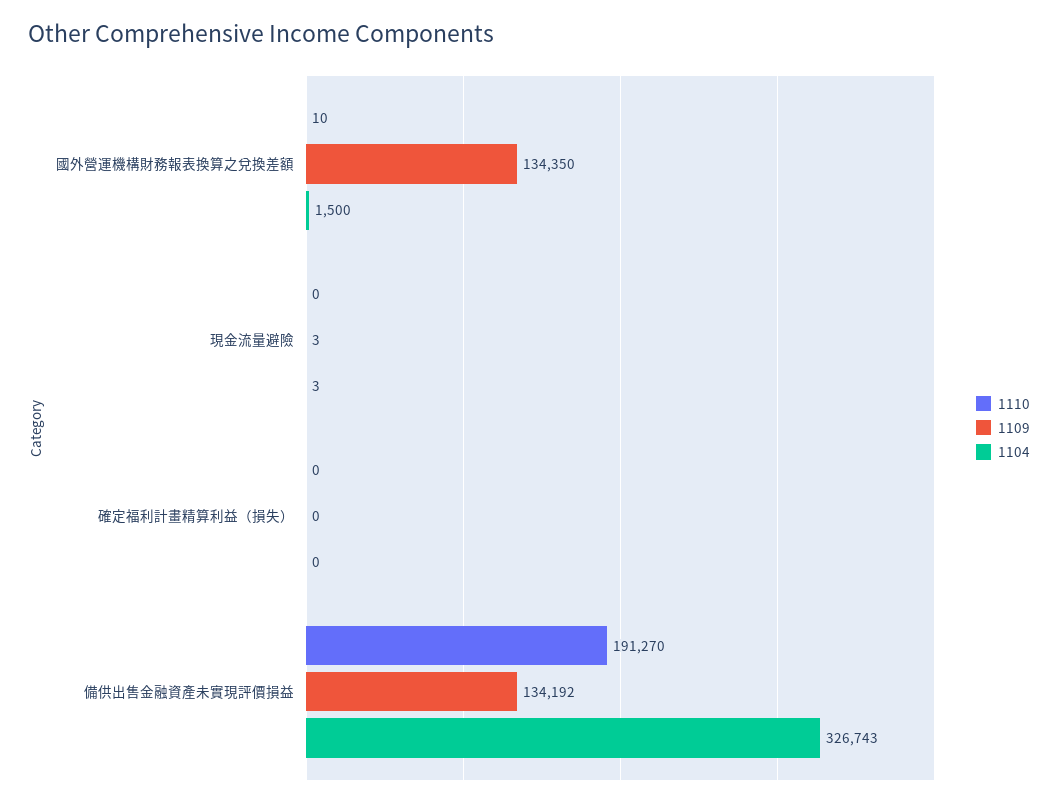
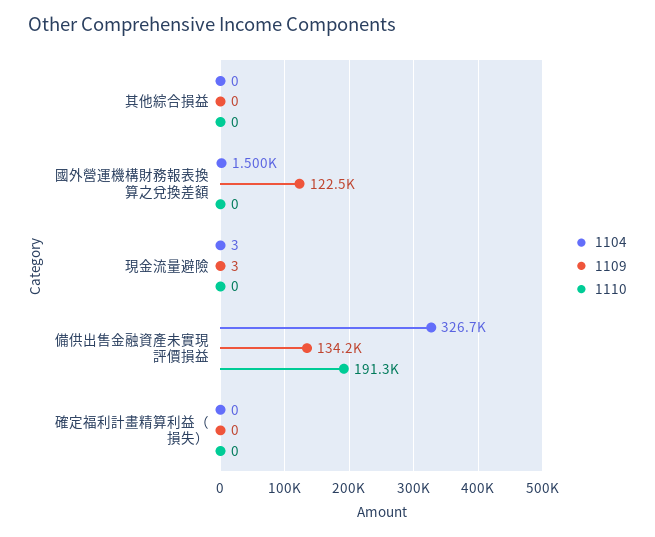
1110, 國外營運機構財務報表換算之兌換差額: 10 -> 0
1109, 國外營運機構財務報表換算之兌換差額: 134350 -> 122500
1104, 其他綜合損益: none -> 0
1109, 其他綜合損益: none -> 0
1110, 其他綜合損益: none -> 0

